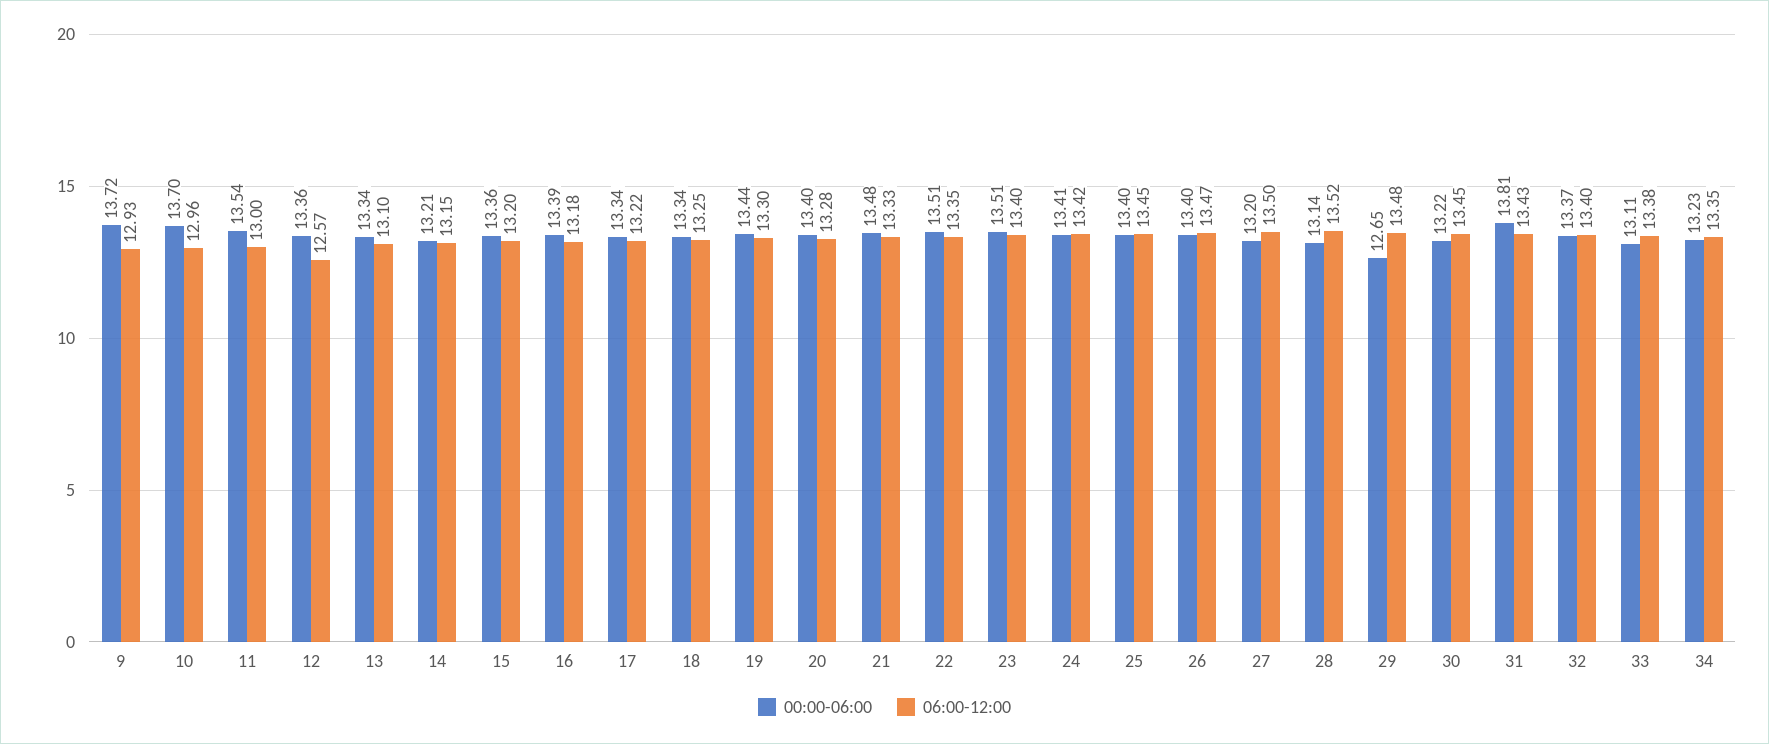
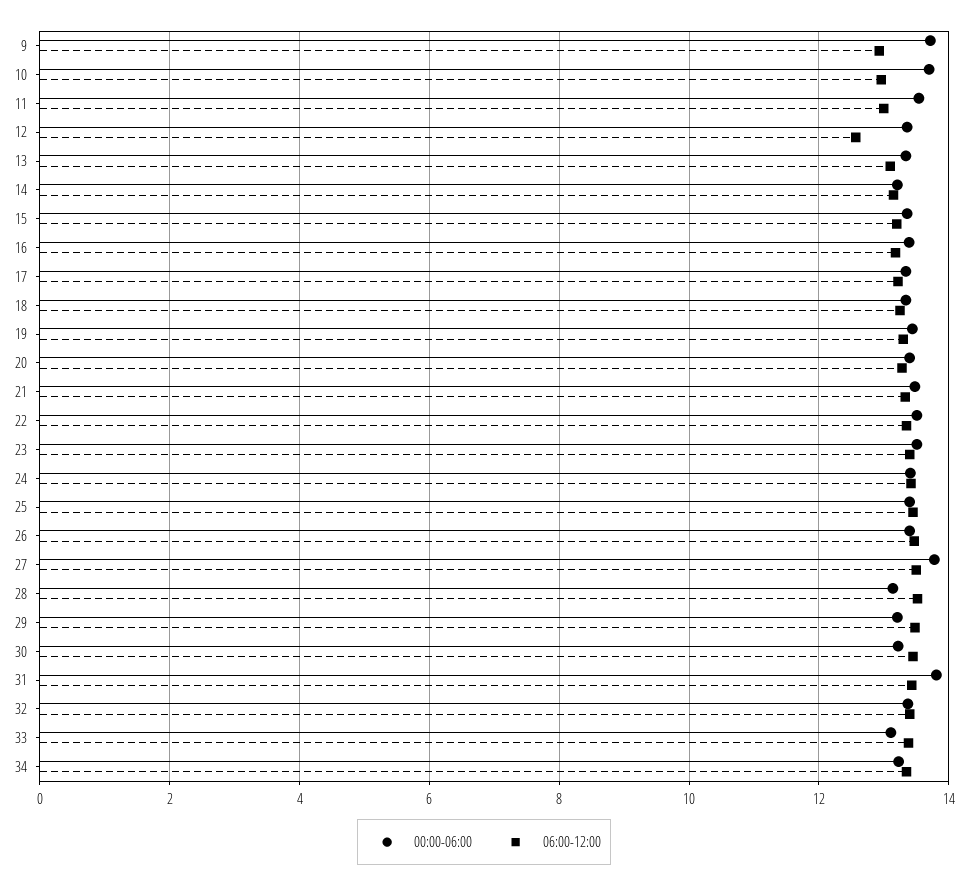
00:00-06:00, 27: 13.2 -> 13.8
00:00-06:00, 29: 12.65 -> 13.2

